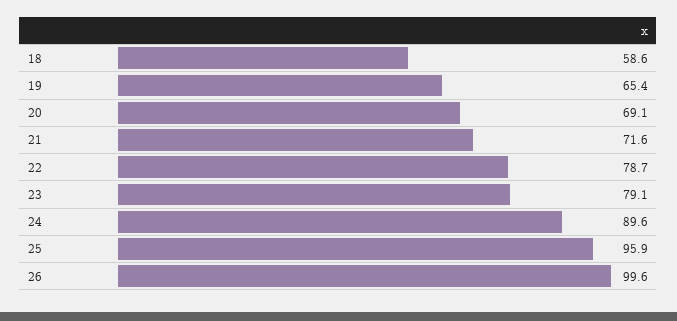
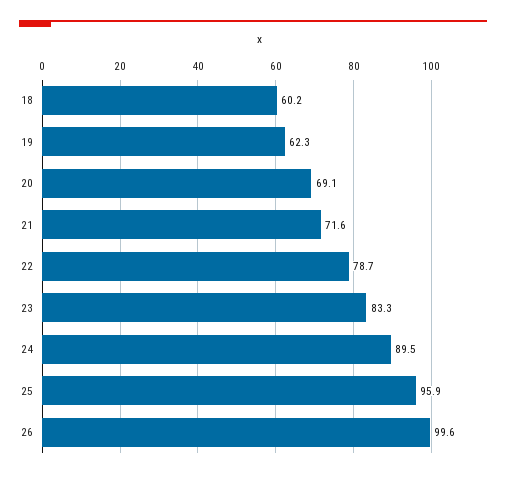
18: 58.6 -> 60.2
19: 65.4 -> 62.3
23: 79.1 -> 83.3
24: 89.6 -> 89.5

